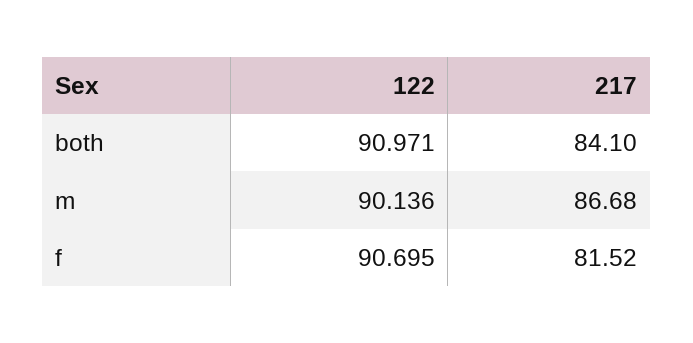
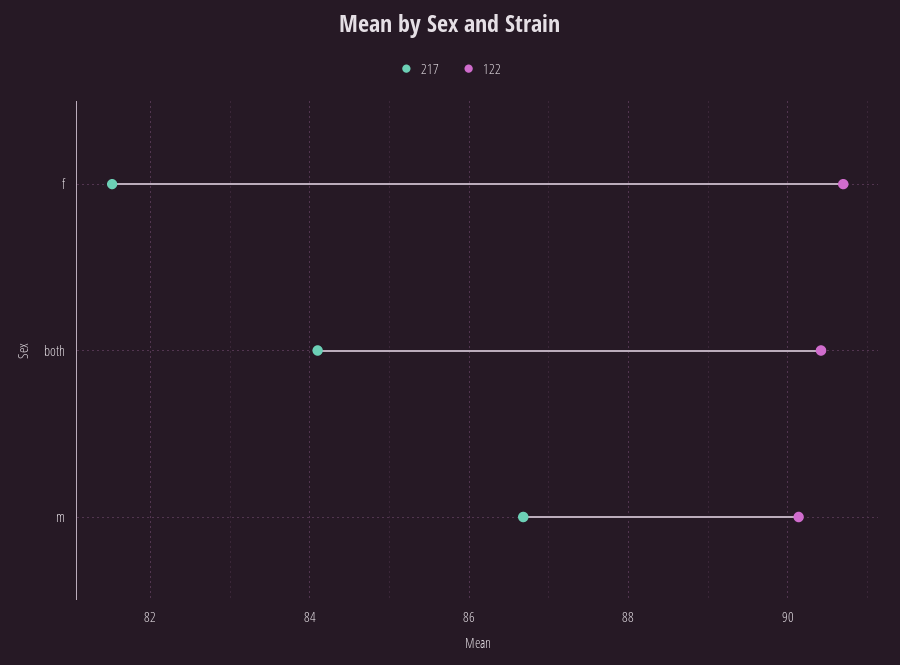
122, both: 90.971 -> 90.4

